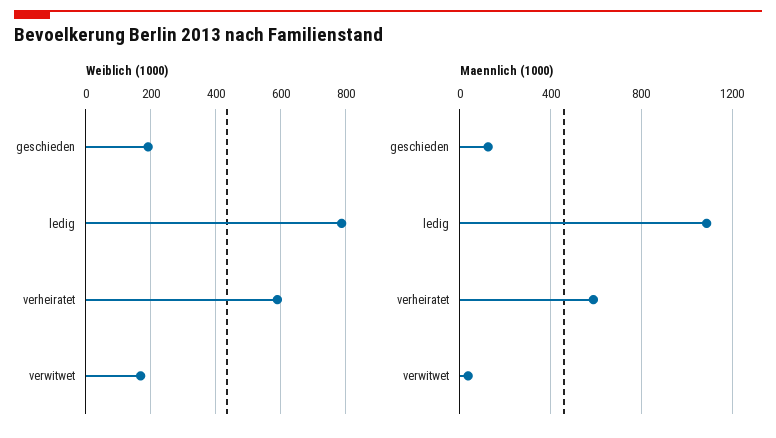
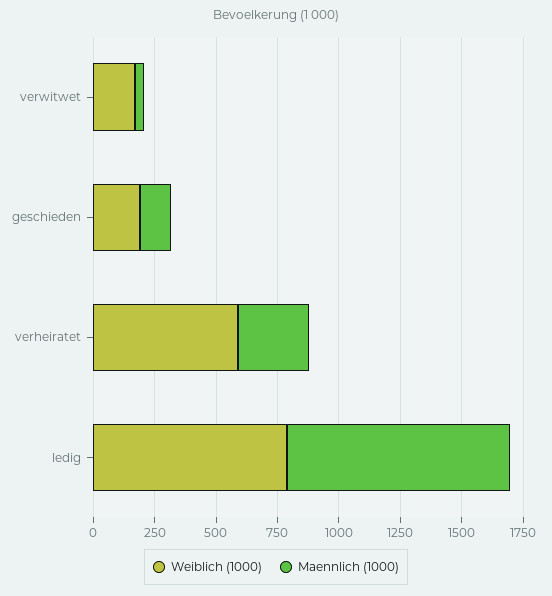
Maennlich (1000), ledig: 1100 -> 900
Maennlich (1000), verheiratet: 600 -> 300

